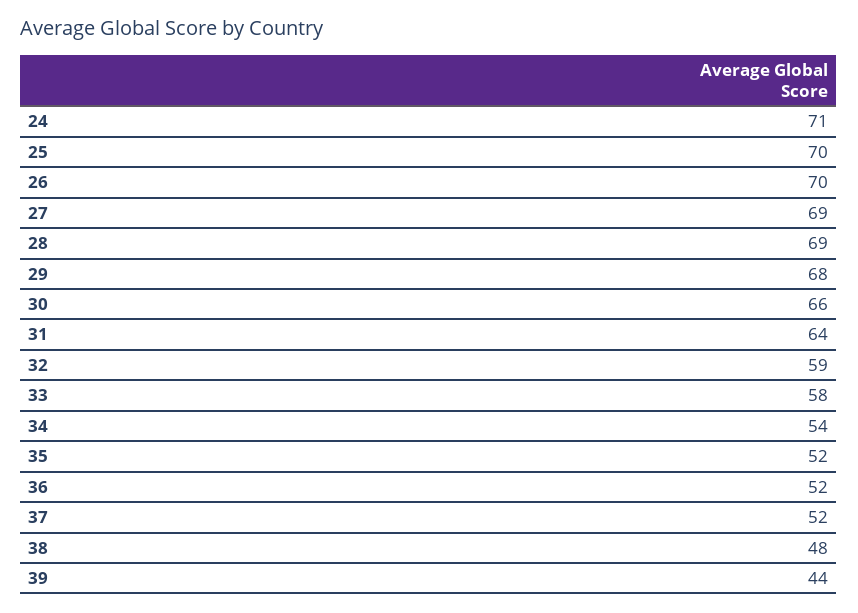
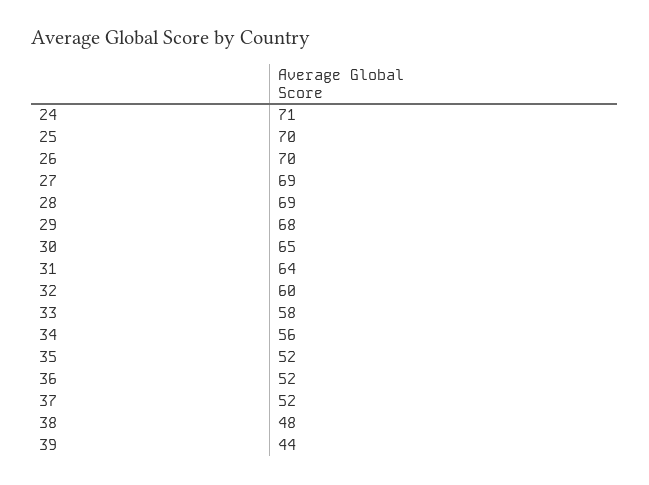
30: 66 -> 65
32: 59 -> 60
34: 54 -> 56

